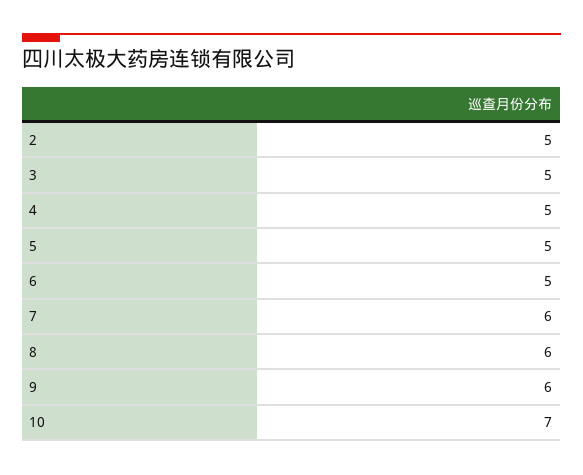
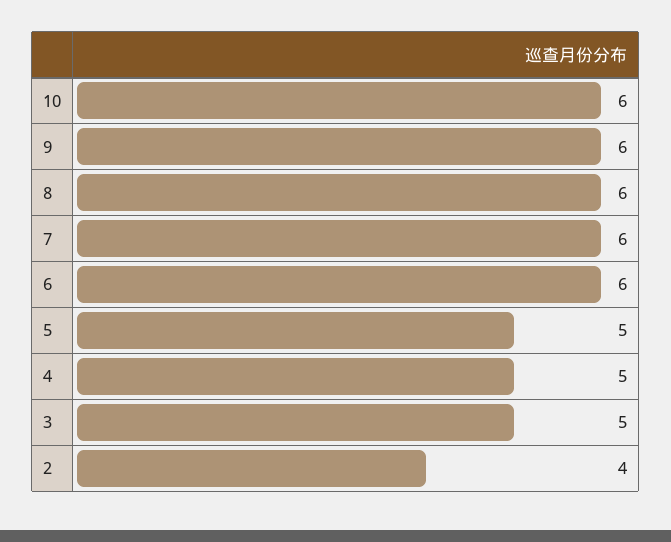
2: 5 -> 4
6: 5 -> 6
10: 7 -> 6

